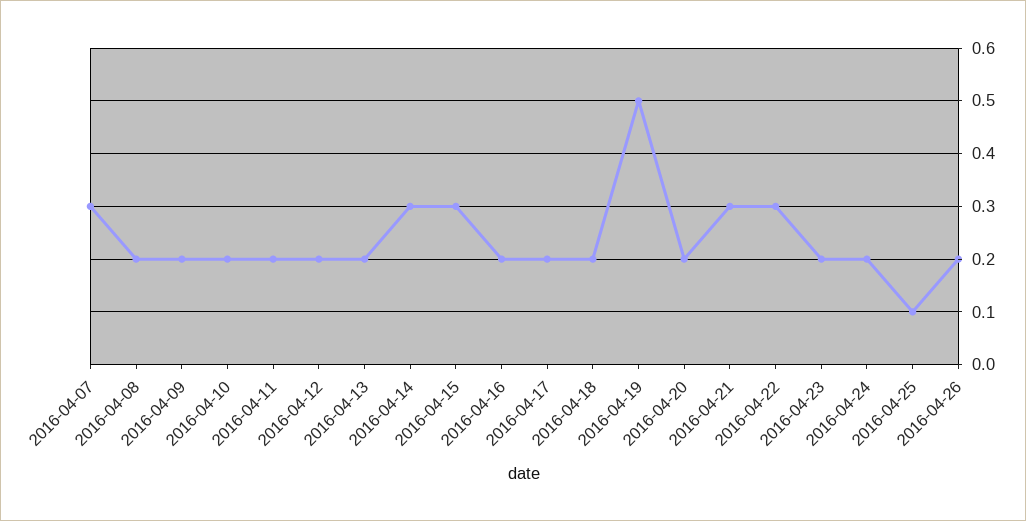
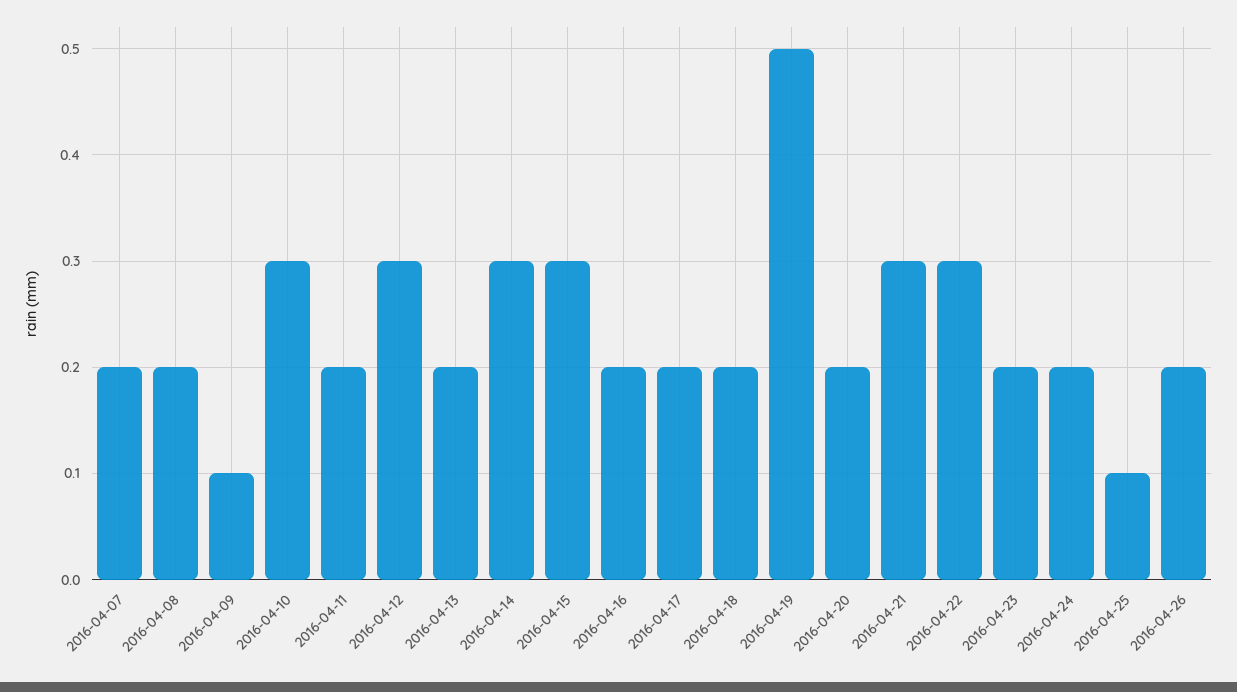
2016-04-07: 0.3 -> 0.2
2016-04-09: 0.2 -> 0.1
2016-04-10: 0.2 -> 0.3
2016-04-12: 0.2 -> 0.3

